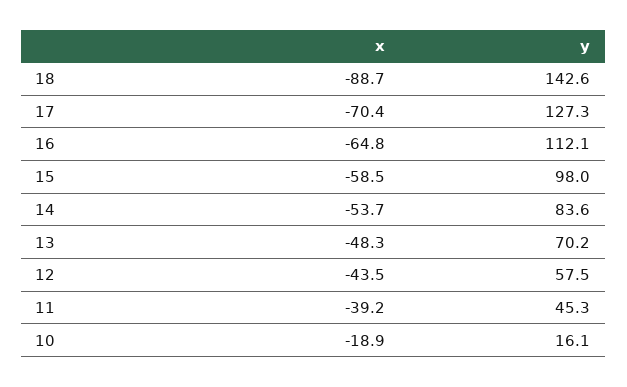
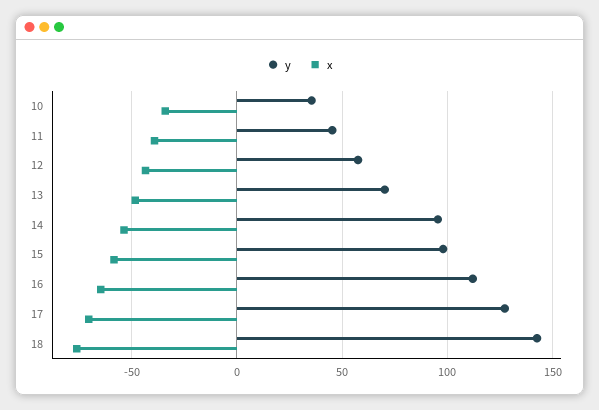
x, 18: -88.7 -> -75
y, 14: 83.6 -> 95
x, 10: -18.9 -> -35
y, 10: 16.1 -> 35

